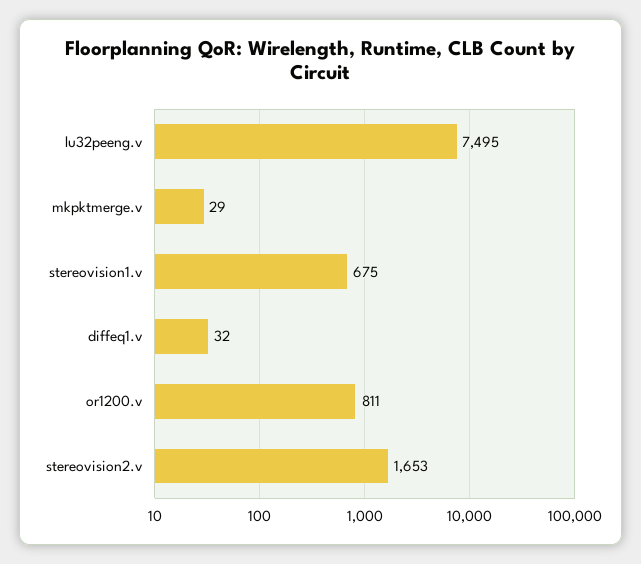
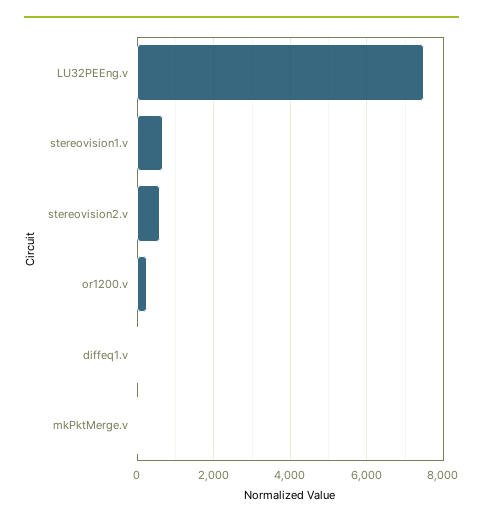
or1200.v: 811 -> 200
stereovision2.v: 1653 -> 600

